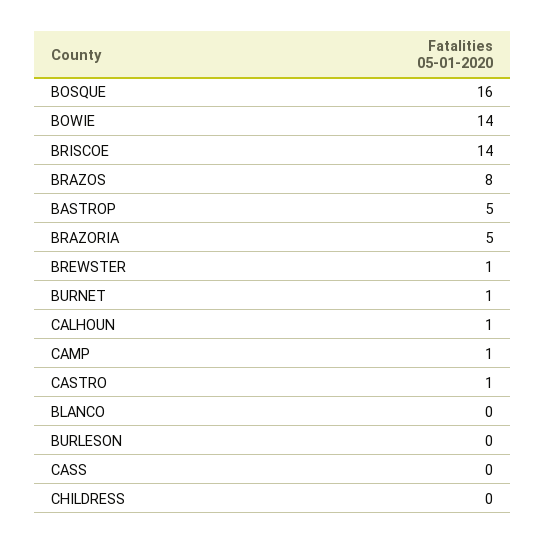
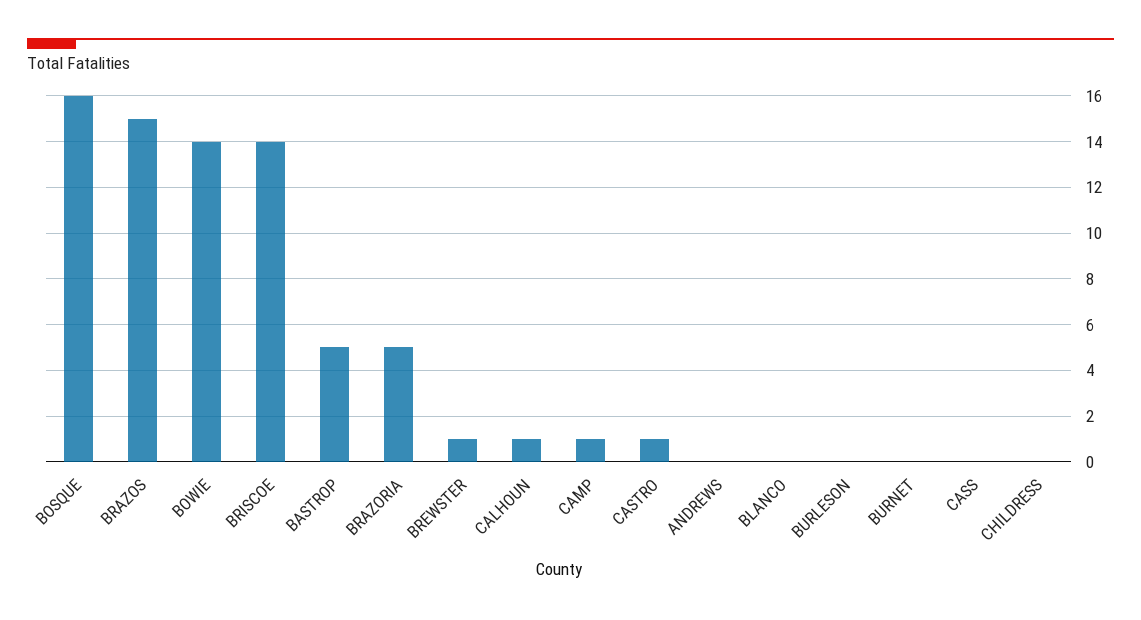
BRAZOS: 8 -> 15
BURNET: 1 -> 0
ANDREWS: none -> 0

